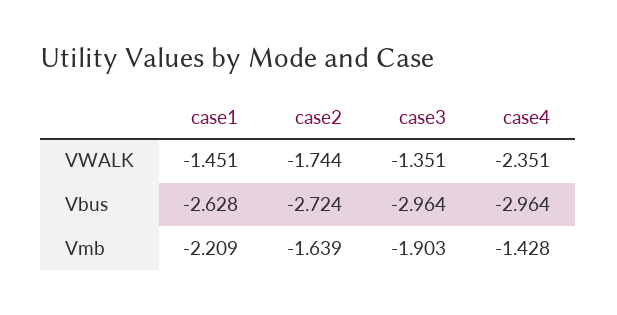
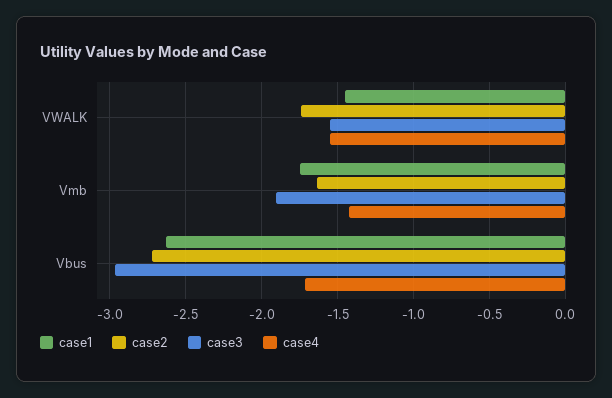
case3, VWALK: -1.351 -> -1.55
case4, VWALK: -2.351 -> -1.55
case4, Vbus: -2.964 -> -1.7
case1, Vmb: -2.209 -> -1.75

